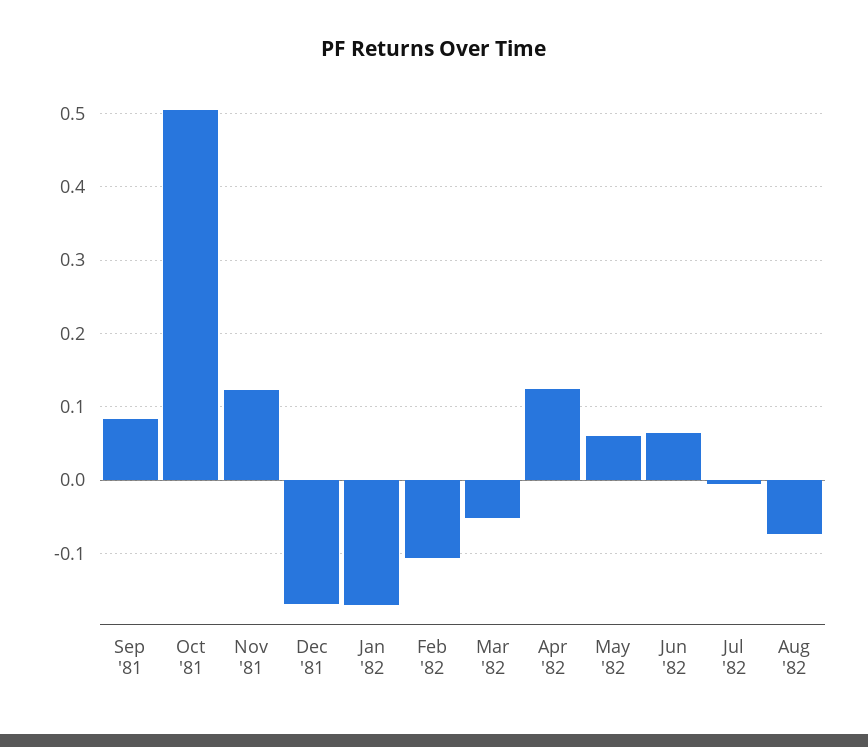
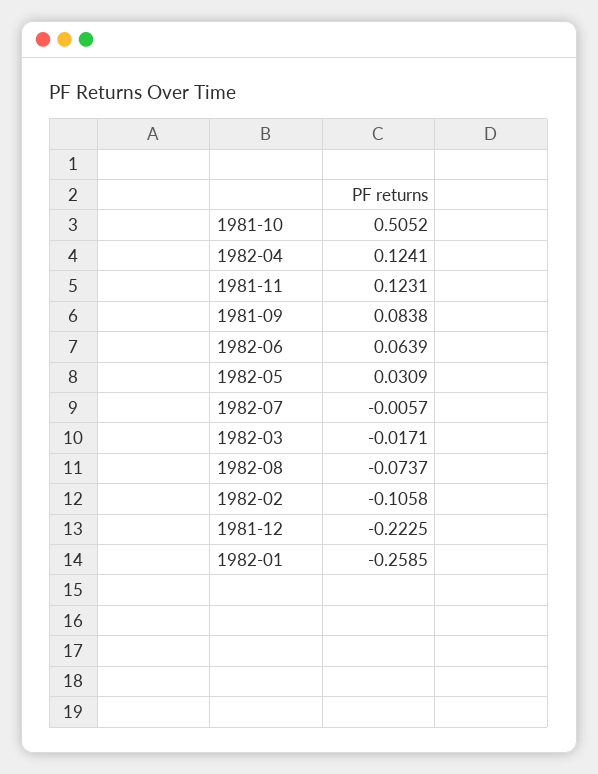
Dec '81: -0.17 -> -0.2225
Jan '82: -0.17 -> -0.2585
Mar '82: -0.05 -> -0.0171
May '82: 0.06 -> 0.0309

